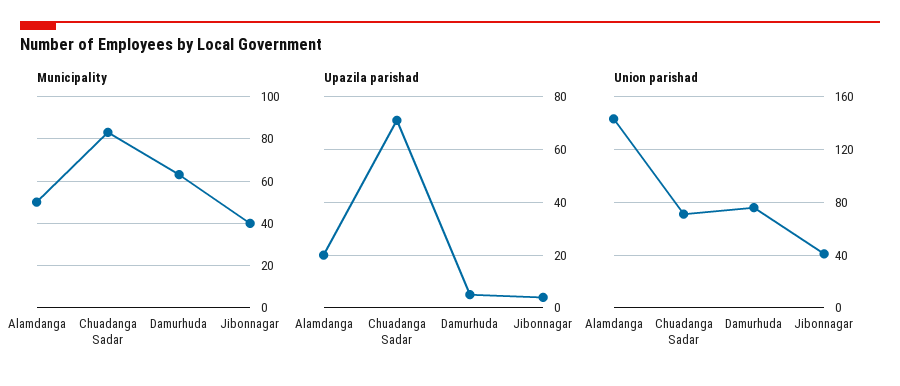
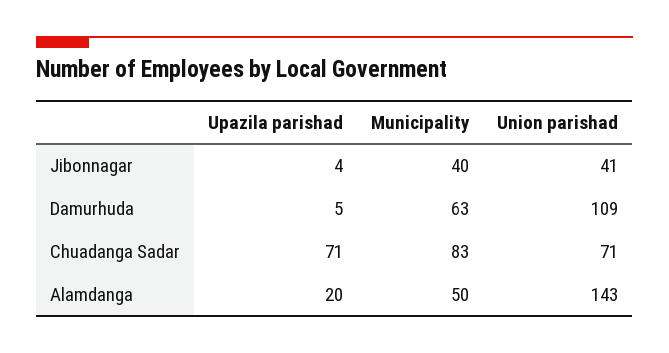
Union parishad, Damurhuda: 75 -> 109

